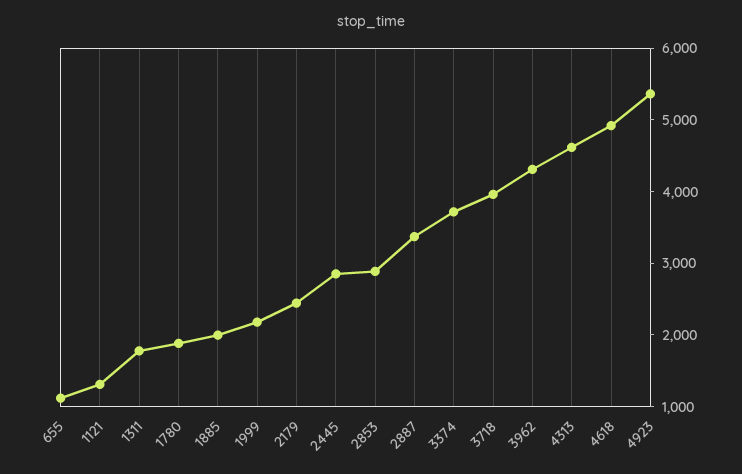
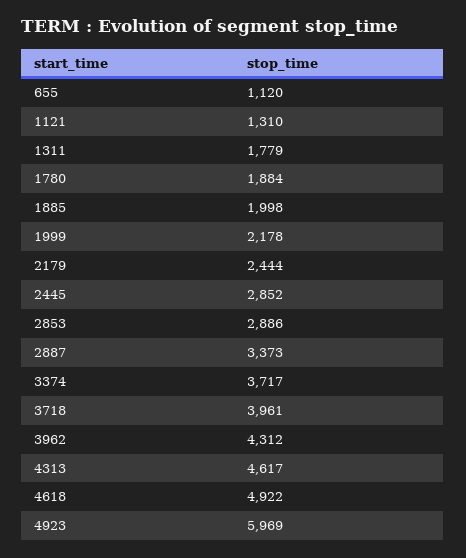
4923: 5400 -> 5969

